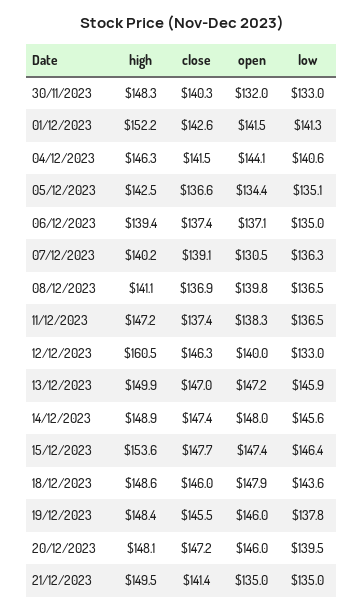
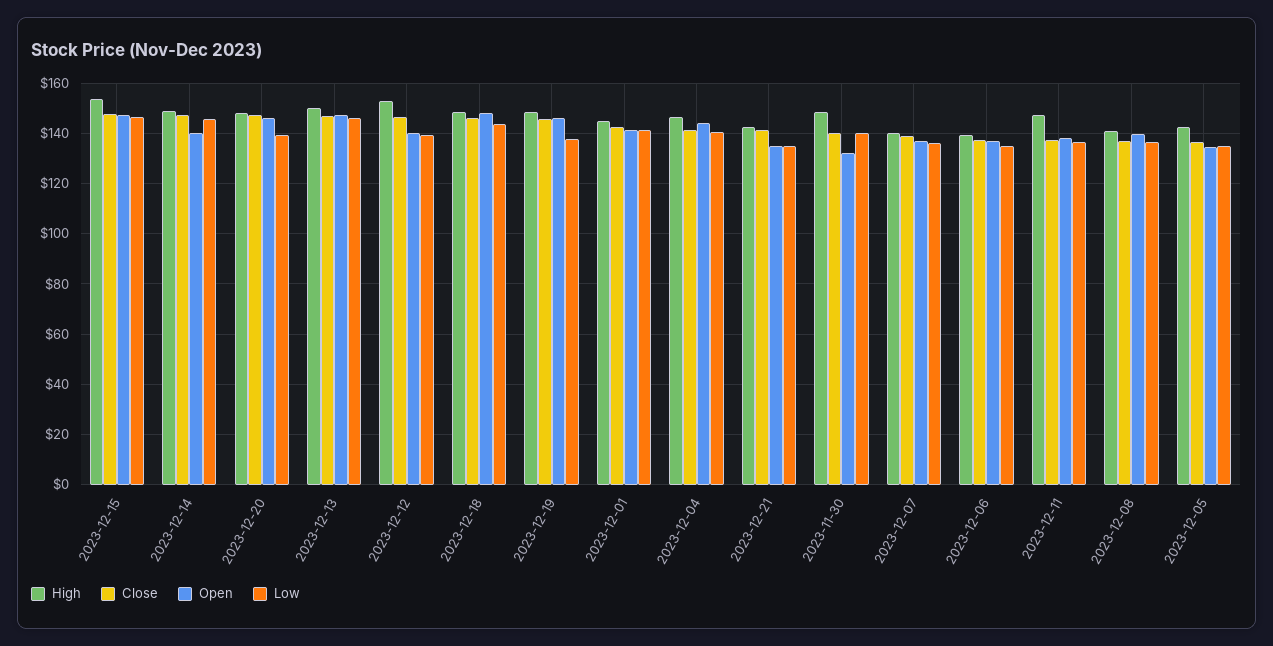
low, 30/11/2023: 133 -> 140
high, 01/12/2023: 152.2 -> 145
open, 07/12/2023: 130.5 -> 137.5
high, 12/12/2023: 160.5 -> 152.5
low, 12/12/2023: 133 -> 140
open, 14/12/2023: 148 -> 140
high, 21/12/2023: 149.5 -> 142.5

